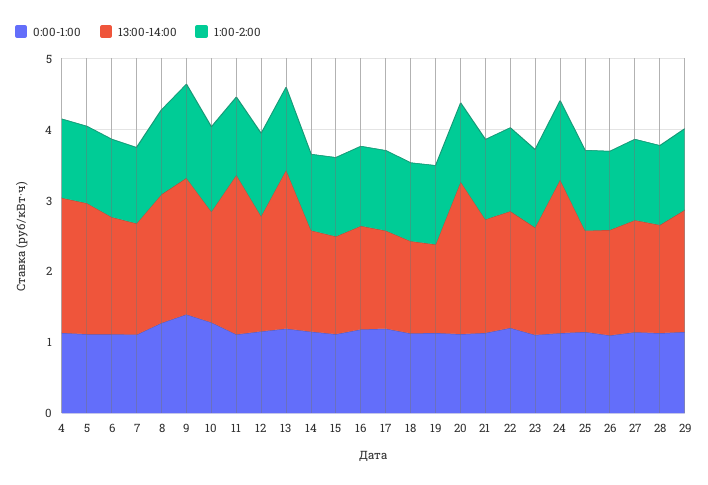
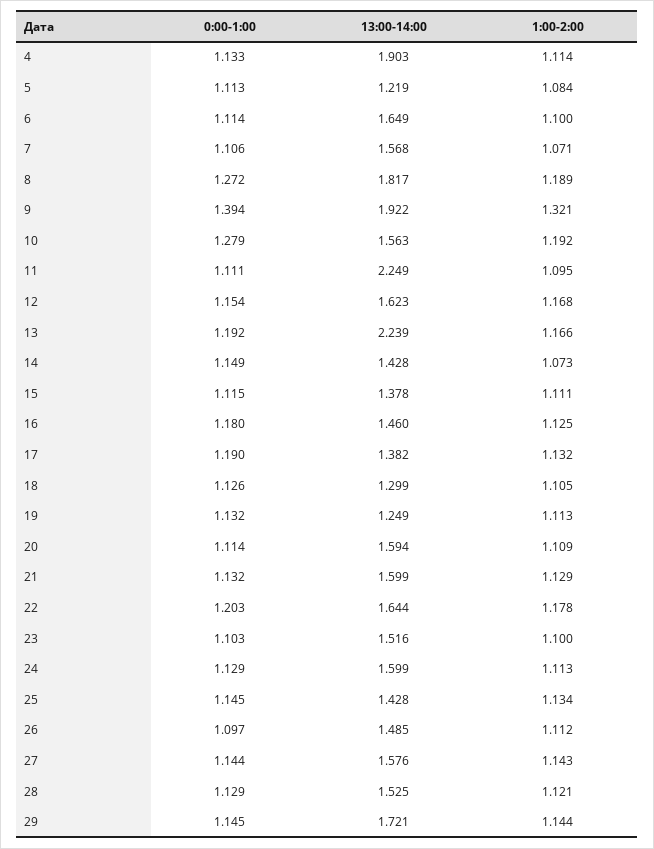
13:00-14:00, 5: 1.8 -> 1.219
13:00-14:00, 20: 2.2 -> 1.594
13:00-14:00, 24: 2.2 -> 1.599

